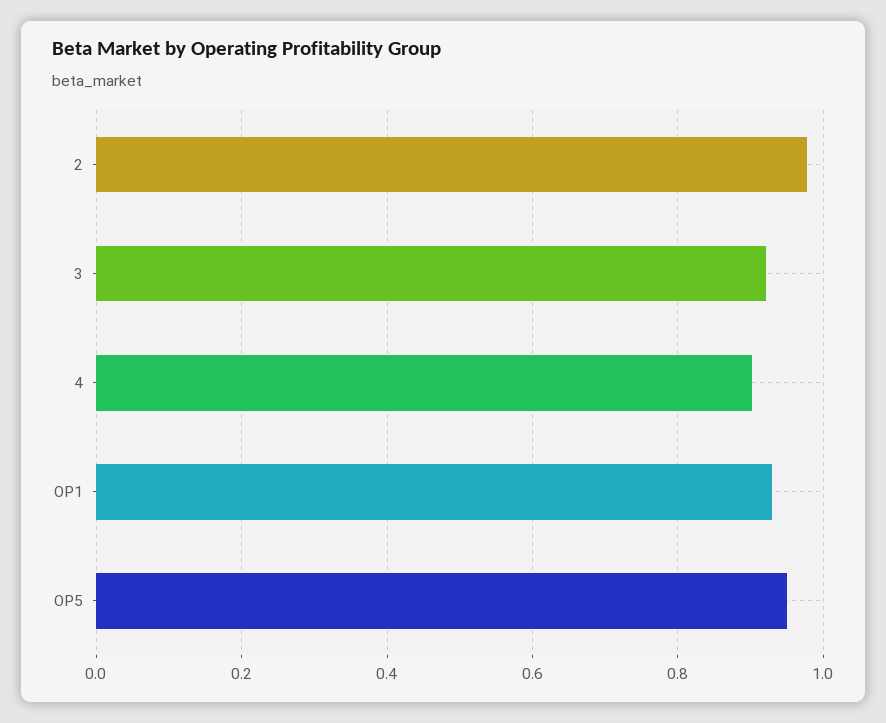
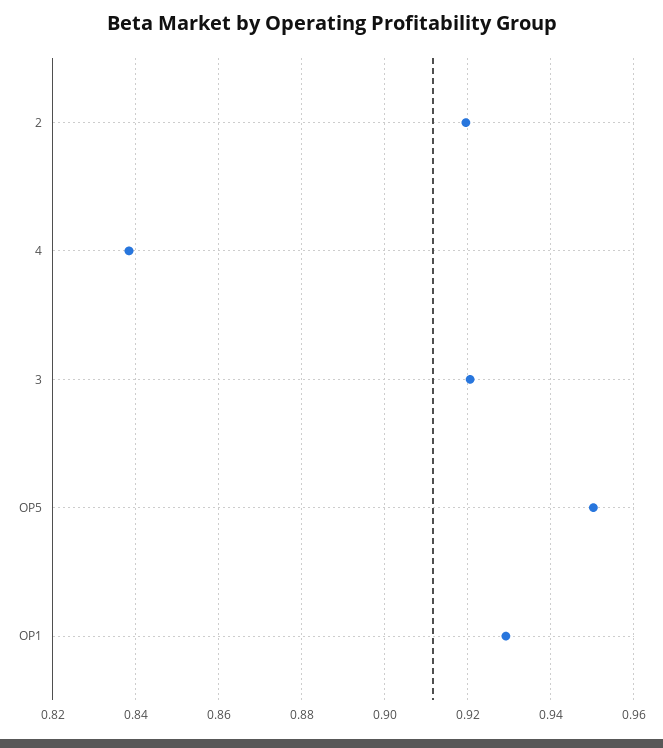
2: 0.98 -> 0.92
4: 0.9 -> 0.838

